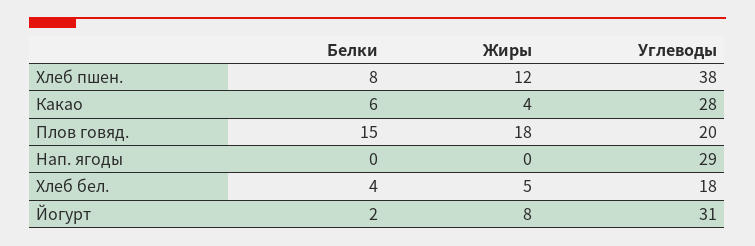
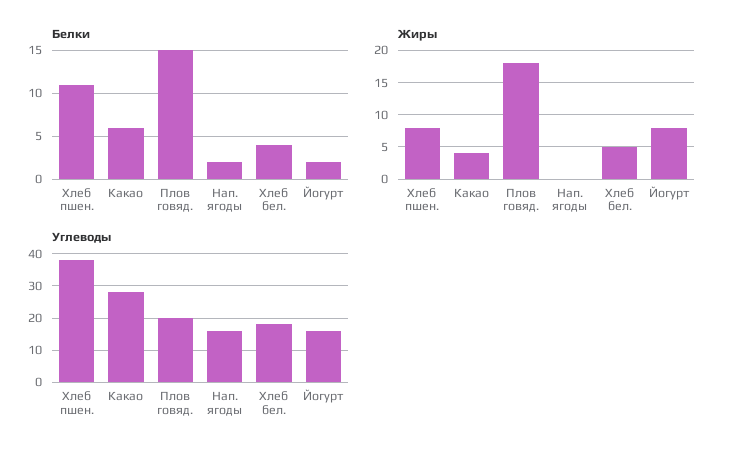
Белки, Хлеб пшен.: 8 -> 11
Жиры, Хлеб пшен.: 12 -> 8
Белки, Нап. ягоды: 0 -> 2
Углеводы, Нап. ягоды: 29 -> 15
Углеводы, Йогурт: 31 -> 15

